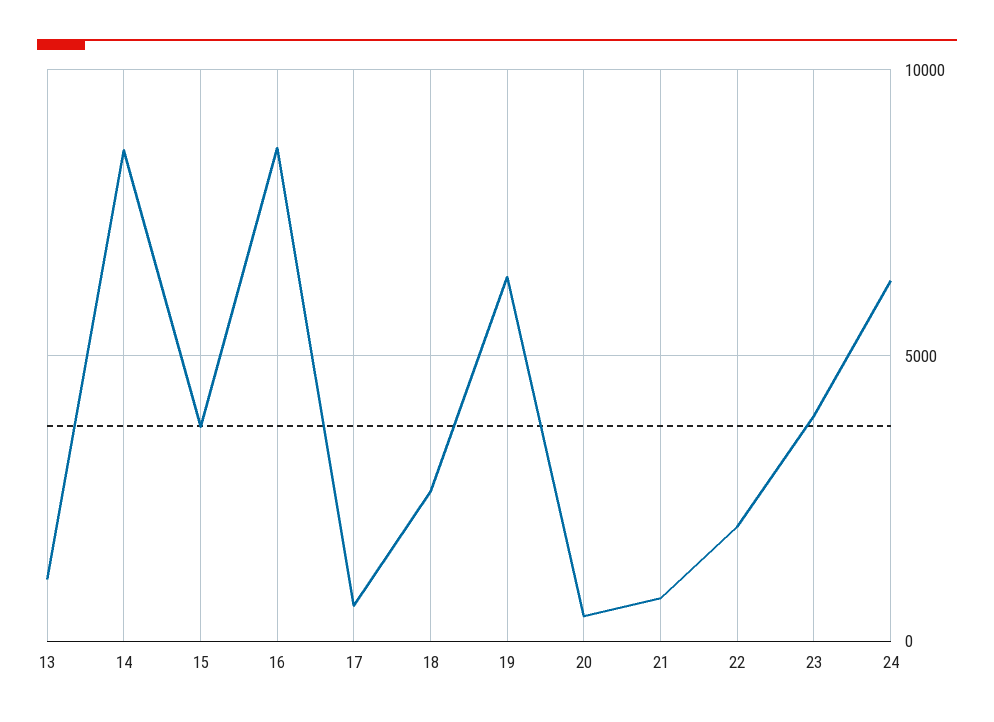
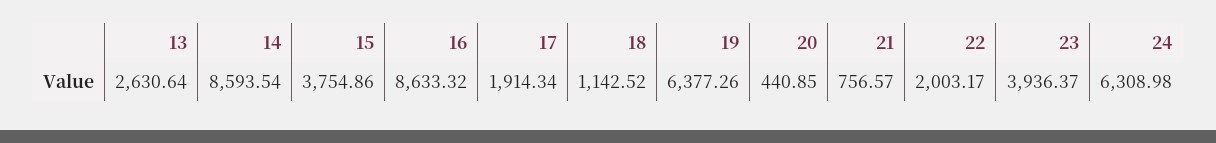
13: 1000 -> 2630.64
17: 500 -> 1914.34
18: 2500 -> 1142.52

